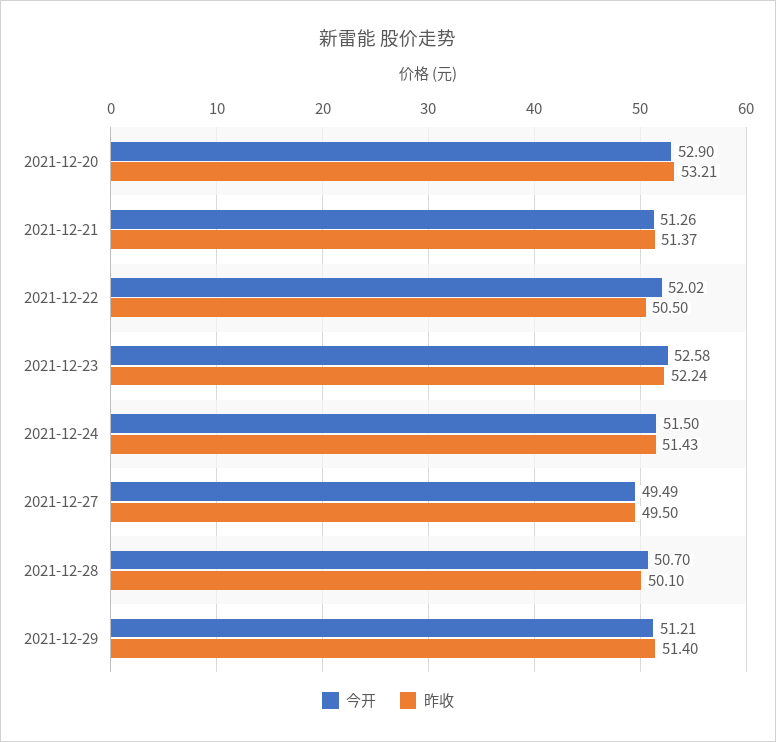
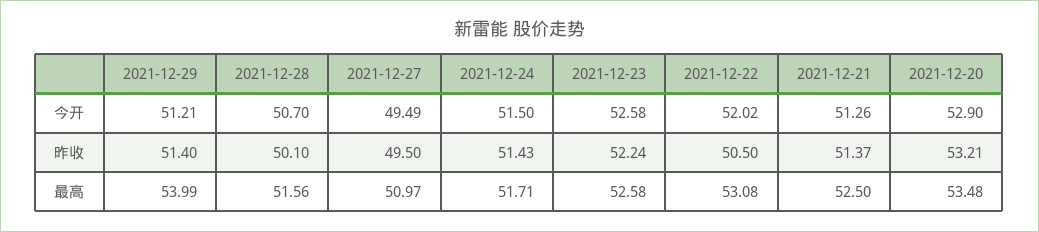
最高, 2021-12-29: none -> 53.99
最高, 2021-12-28: none -> 51.56
最高, 2021-12-27: none -> 50.97
最高, 2021-12-24: none -> 51.71
最高, 2021-12-23: none -> 52.58
最高, 2021-12-22: none -> 53.08
最高, 2021-12-21: none -> 52.5
最高, 2021-12-20: none -> 53.48

